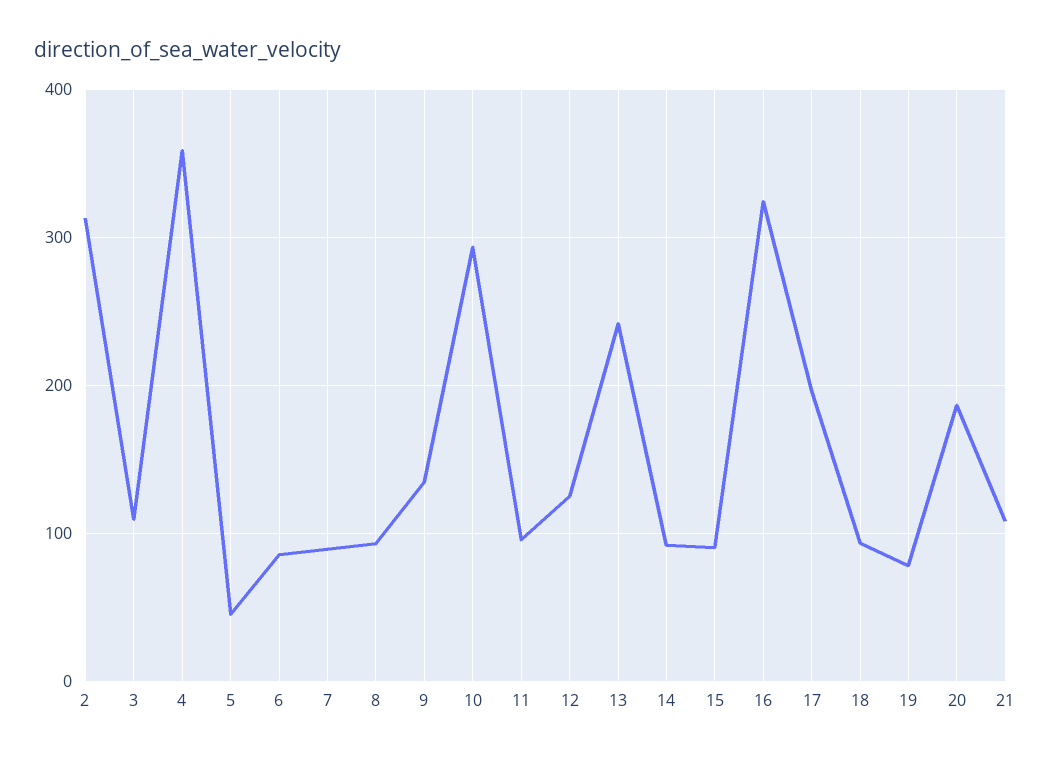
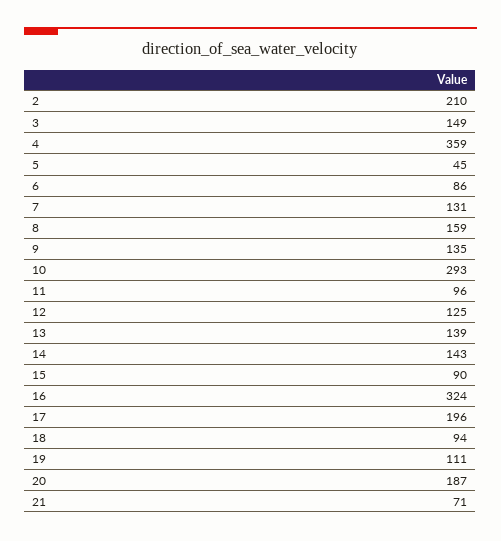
2: 310 -> 210
3: 110 -> 149
7: 90 -> 131
8: 90 -> 159
13: 240 -> 139
14: 90 -> 143
19: 80 -> 111
21: 110 -> 71

